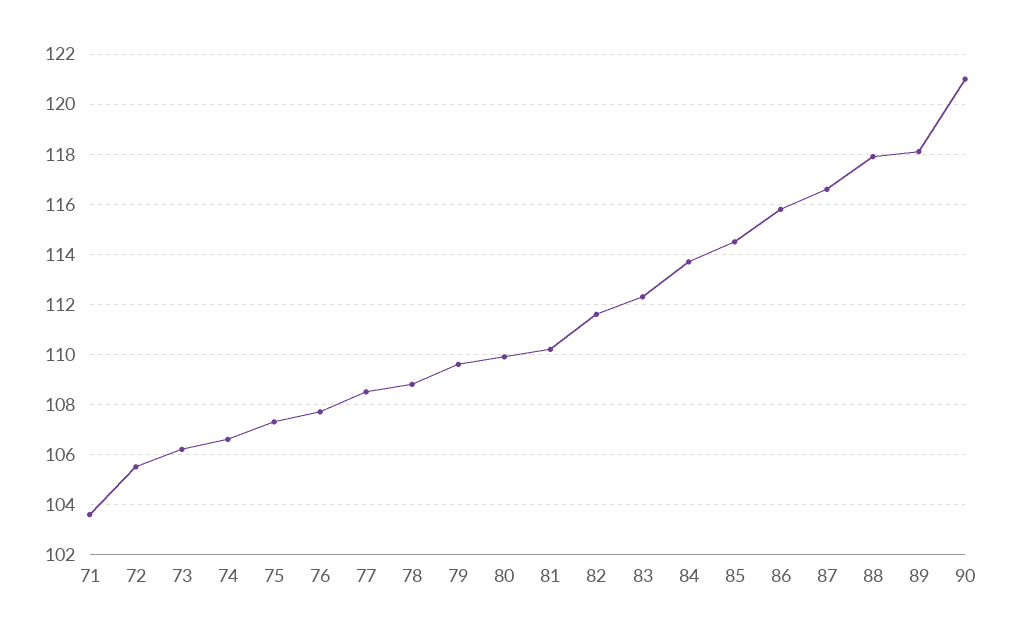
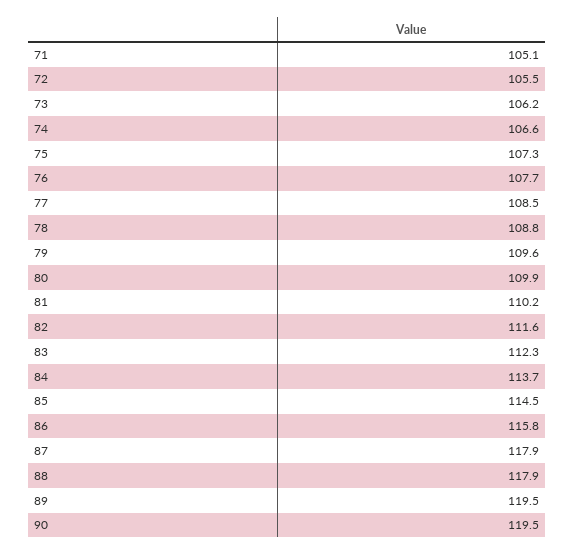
71: 103.5 -> 105.1
87: 116.5 -> 117.9
89: 118 -> 119.5
90: 121 -> 119.5

